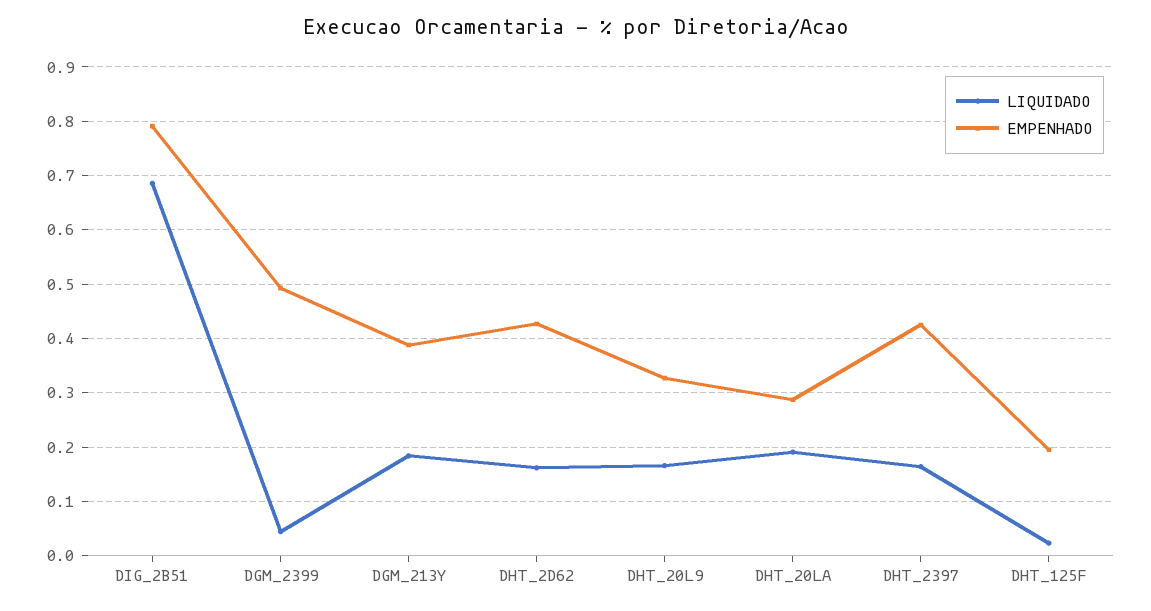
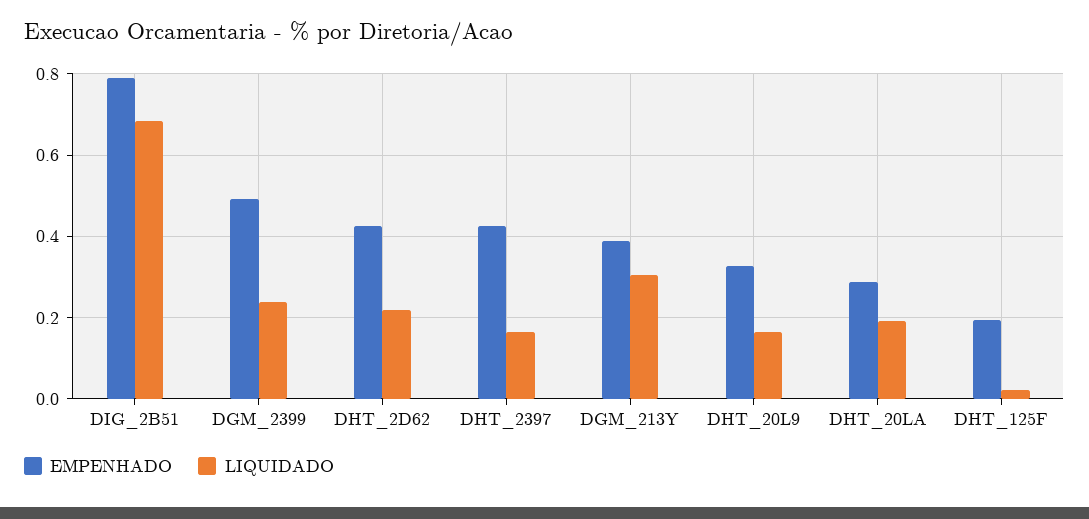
LIQUIDADO, DGM_2399: 0.04 -> 0.24
LIQUIDADO, DGM_213Y: 0.18 -> 0.3
LIQUIDADO, DHT_2D62: 0.16 -> 0.22

